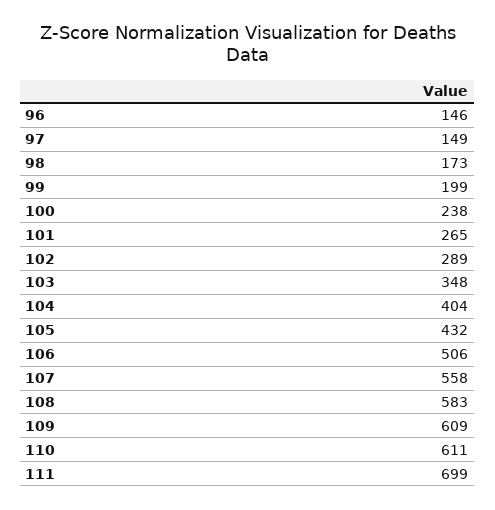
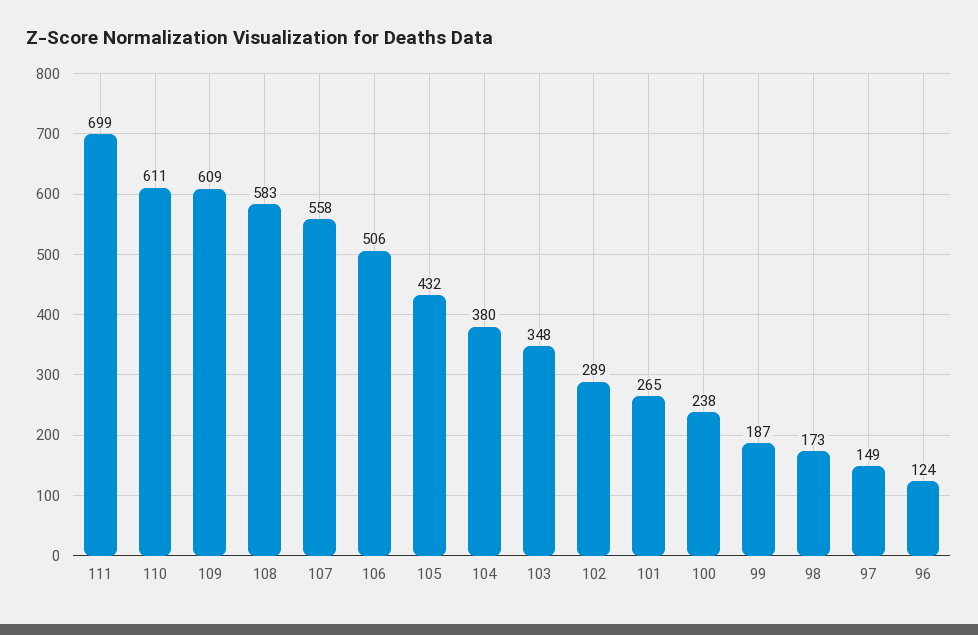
96: 146 -> 124
99: 199 -> 187
104: 404 -> 380

